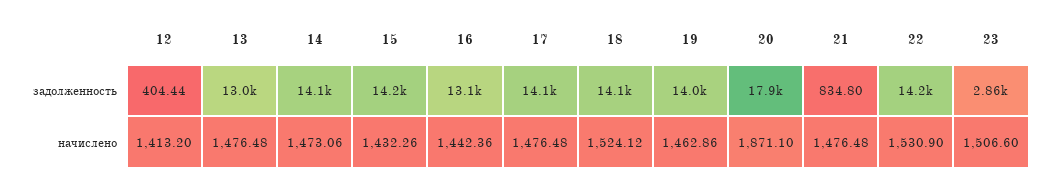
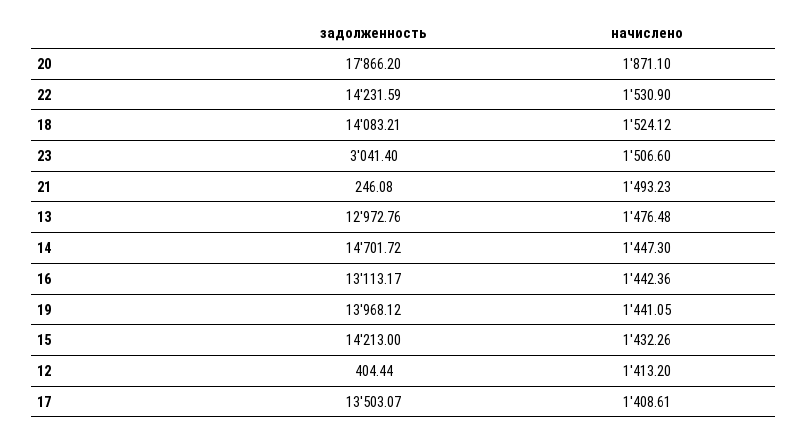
14, задолженность: 14100 -> 14701.72
17, задолженность: 14100 -> 13503.07
21, задолженность: 834.8 -> 246.08
23, задолженность: 2860 -> 3041.4
14, начислено: 1473.06 -> 1447.3
17, начислено: 1476.48 -> 1408.61
19, начислено: 1462.86 -> 1441.05
21, начислено: 1476.48 -> 1493.23

